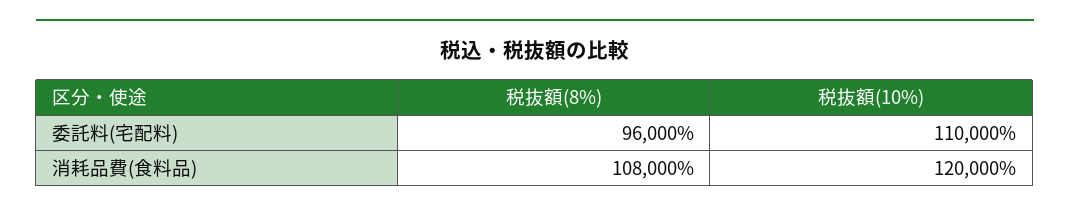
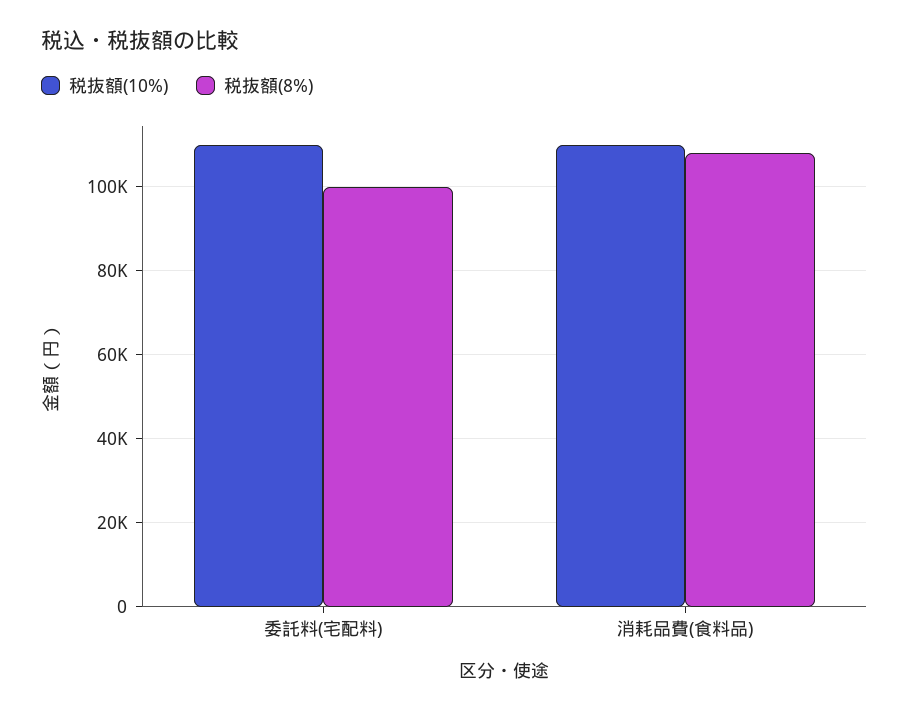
税抜額(8%), 委託料(宅配料): 96000 -> 100000
税抜額(10%), 消耗品費(食料品): 120000 -> 110000

